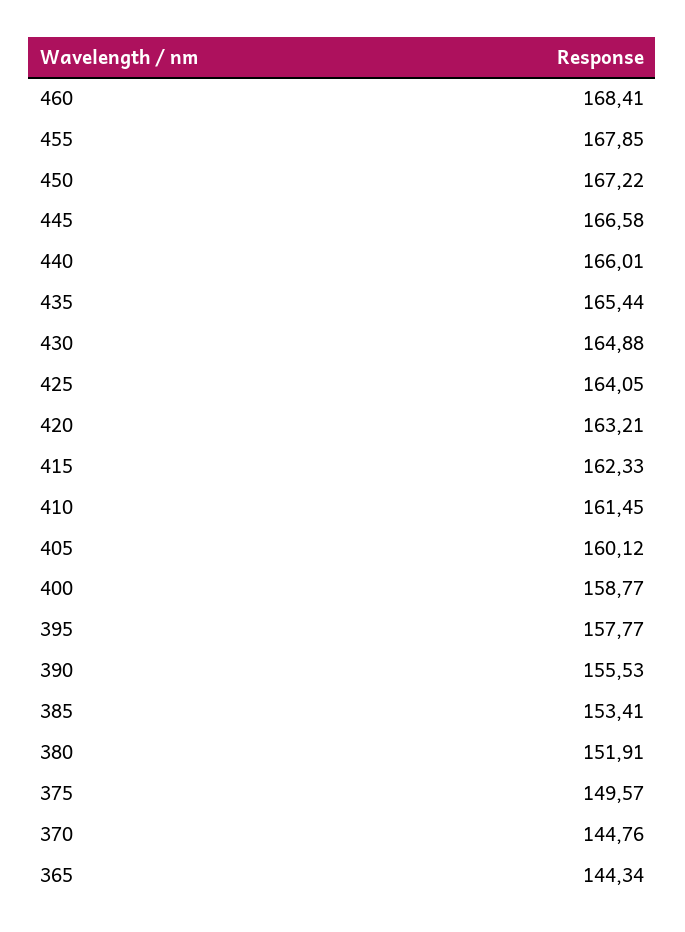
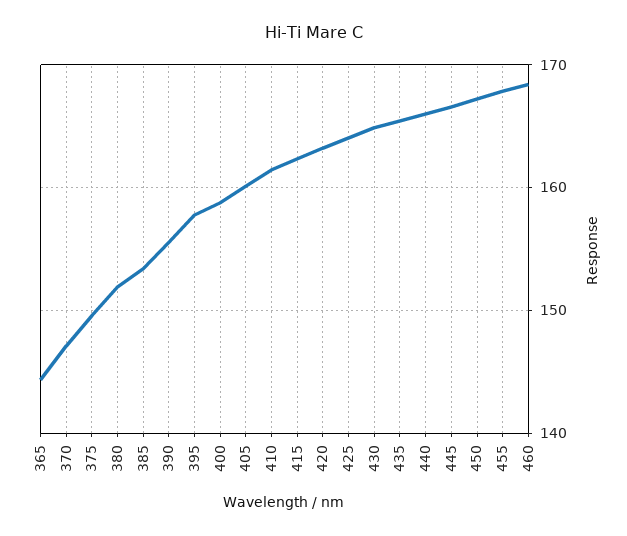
370: 144.76 -> 147

